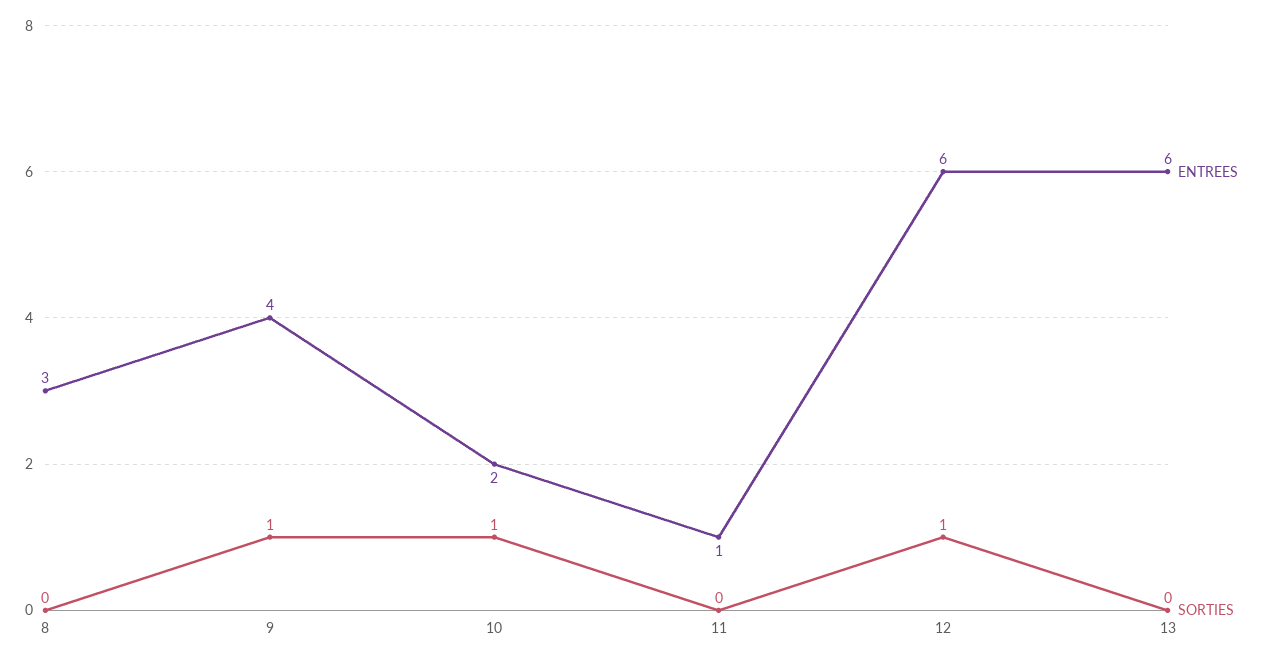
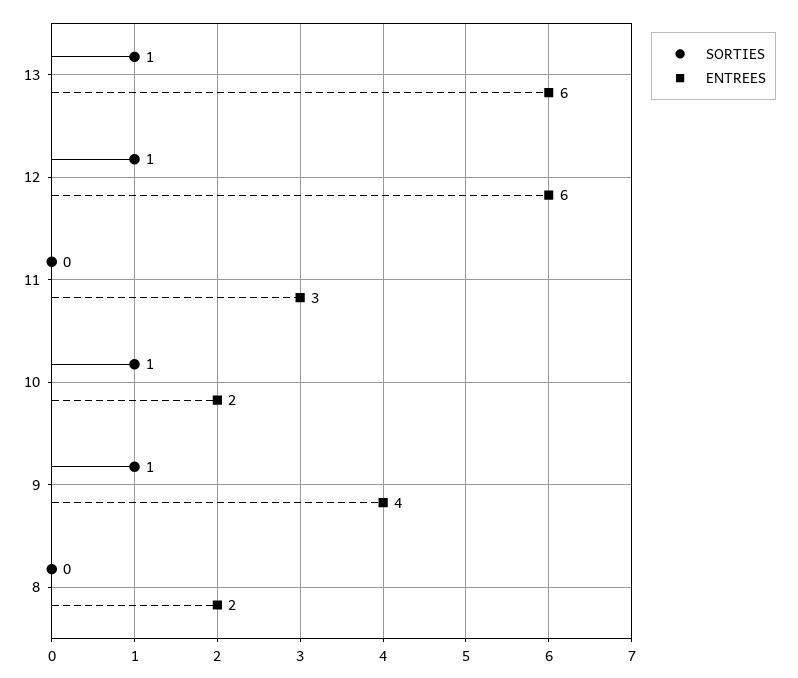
ENTREES, 8: 3 -> 2
ENTREES, 11: 1 -> 3
SORTIES, 13: 0 -> 1

